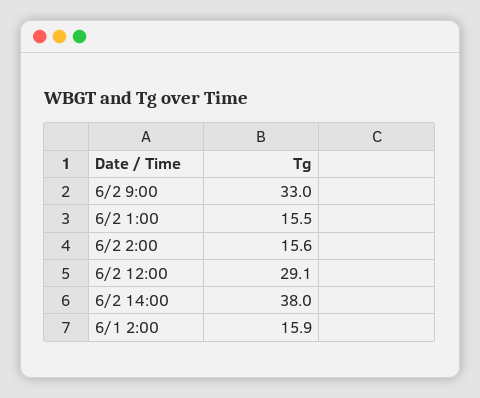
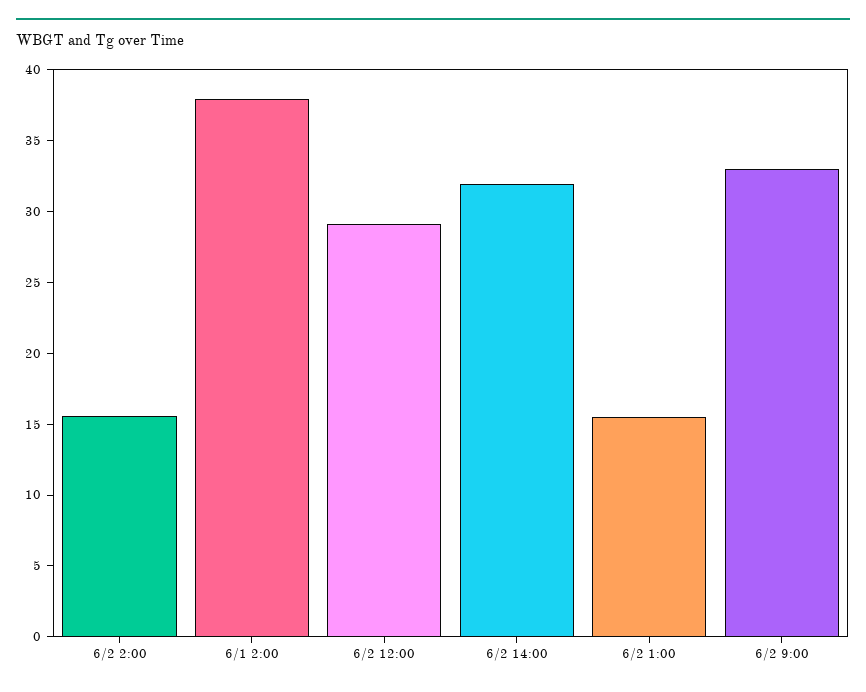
6/2 14:00: 38 -> 32
6/1 2:00: 15.9 -> 38

